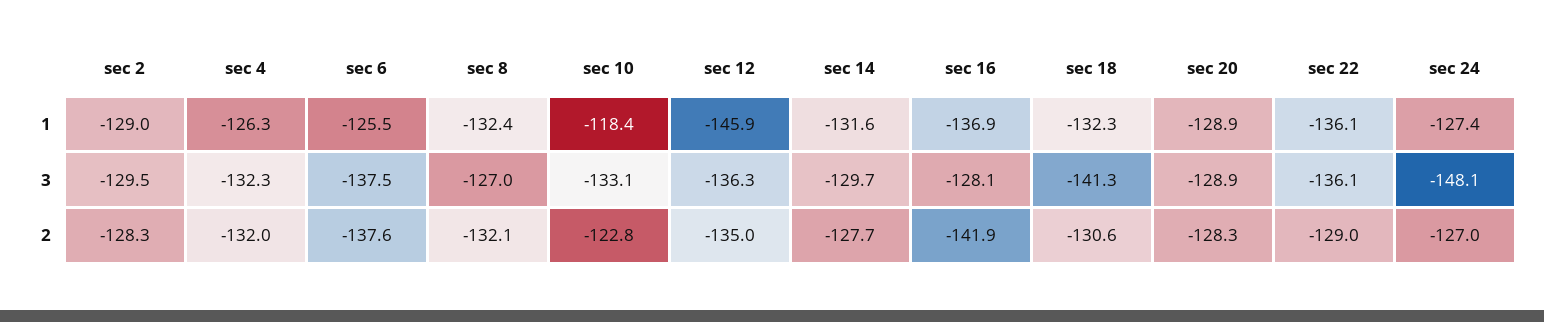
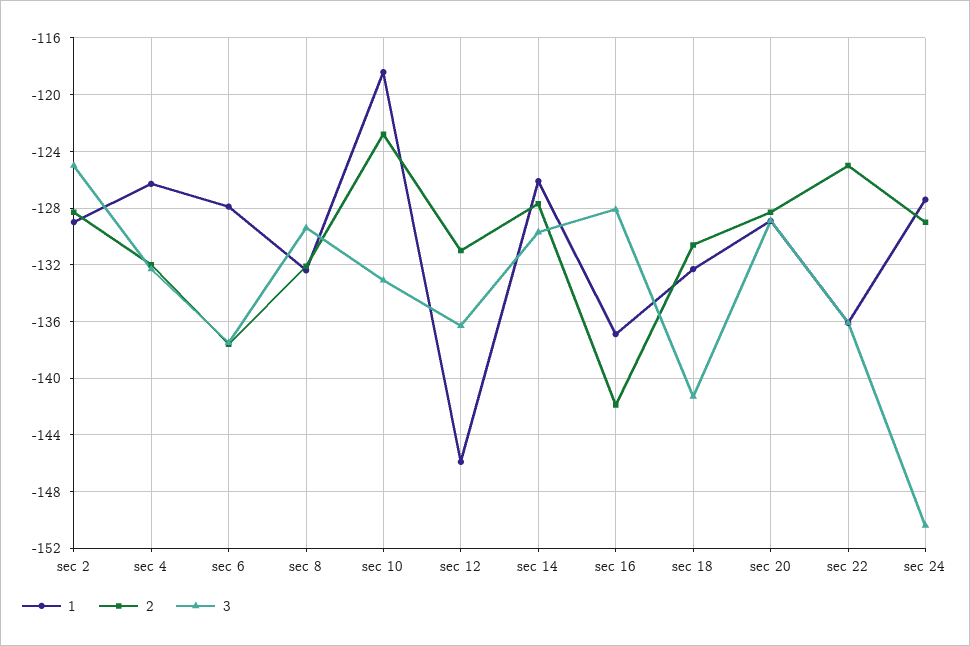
1, sec 6: -125.5 -> -128
1, sec 14: -131.6 -> -126
3, sec 2: -129.5 -> -125
3, sec 8: -127 -> -129.5
3, sec 24: -148.1 -> -150.5
2, sec 12: -135 -> -131
2, sec 22: -129 -> -125
2, sec 24: -127 -> -129

